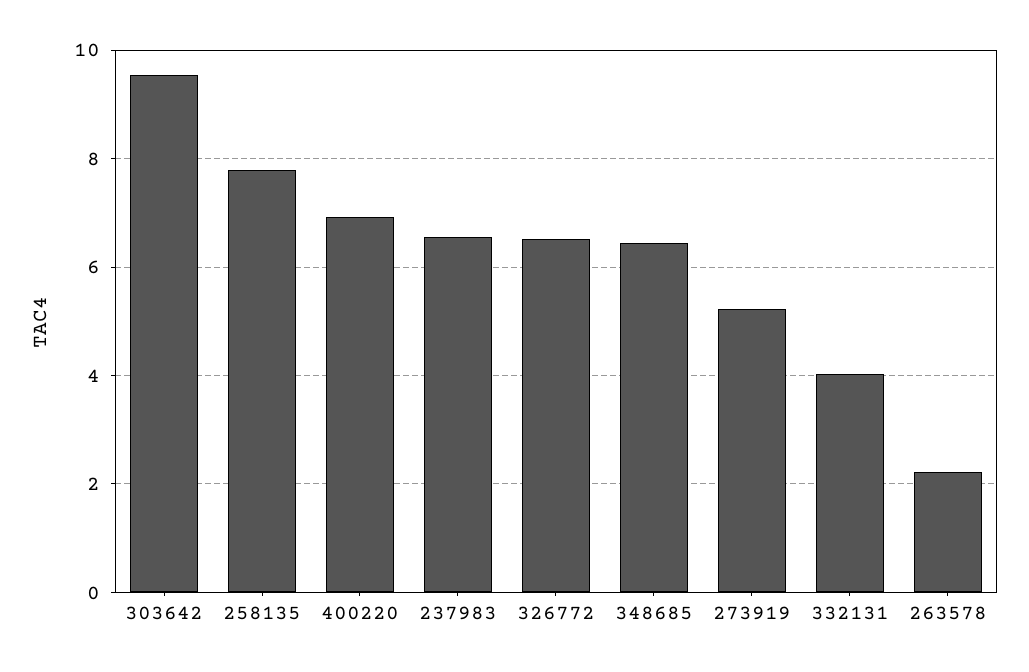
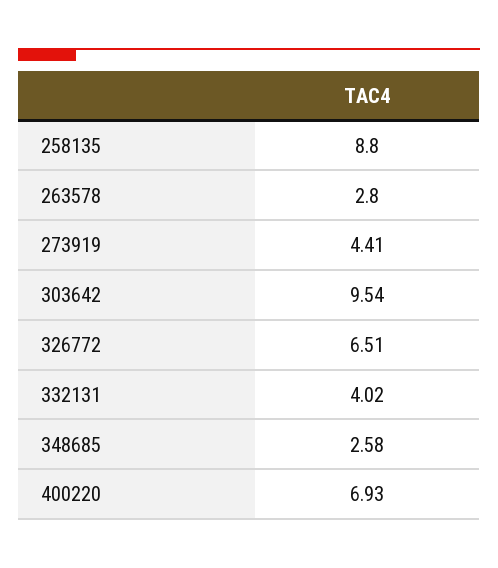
258135: 7.8 -> 8.8
237983: 6.6 -> none
348685: 6.4 -> 2.58
273919: 5.2 -> 4.41
263578: 2.2 -> 2.8

